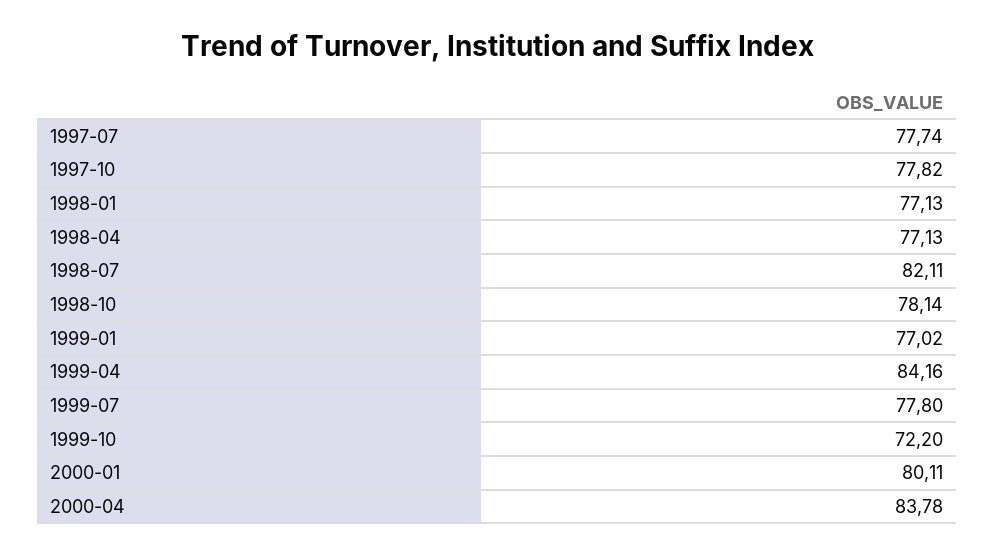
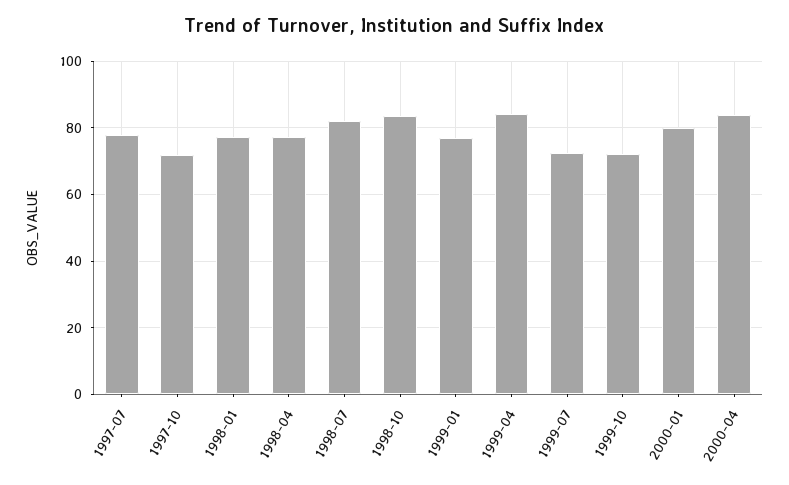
1997-10: 77.82 -> 72
1998-10: 78.14 -> 84
1999-07: 77.8 -> 72

